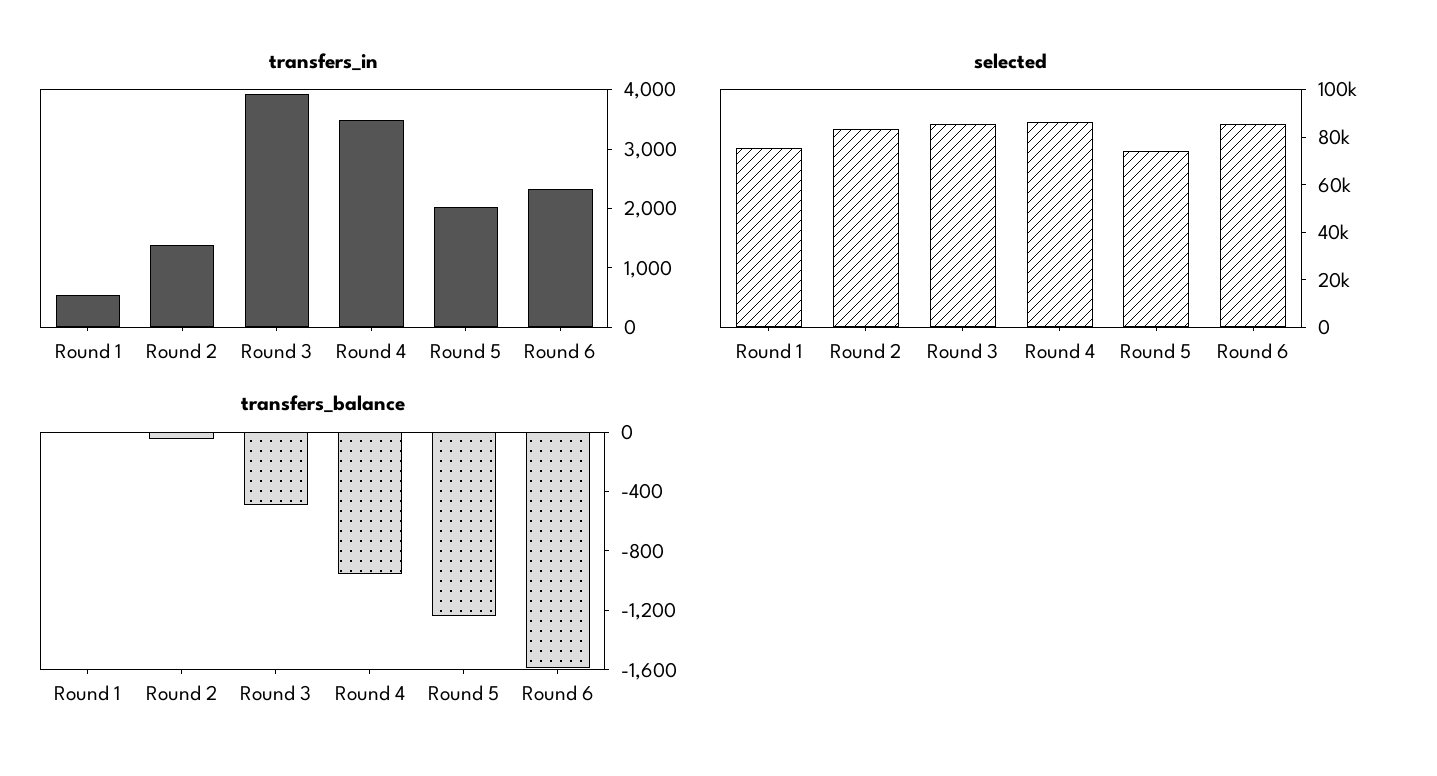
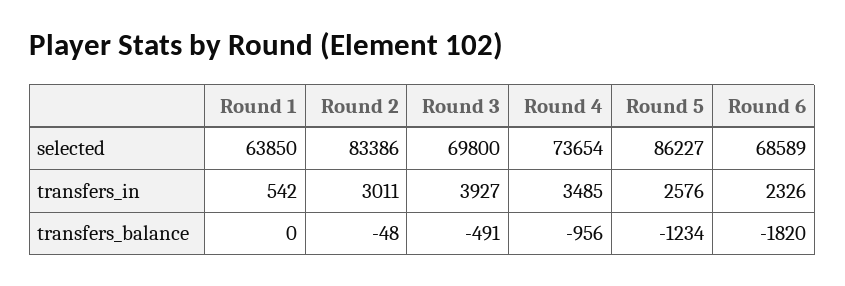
transfers_in, Round 2: 1400 -> 3011
transfers_in, Round 5: 2000 -> 2576
selected, Round 1: 75000 -> 63850
selected, Round 3: 85000 -> 69800
selected, Round 4: 85000 -> 73654
selected, Round 5: 75000 -> 86227
selected, Round 6: 85000 -> 68589
transfers_balance, Round 6: -1600 -> -1820

